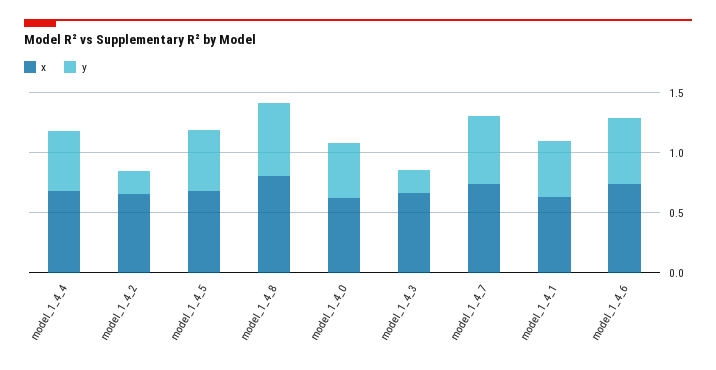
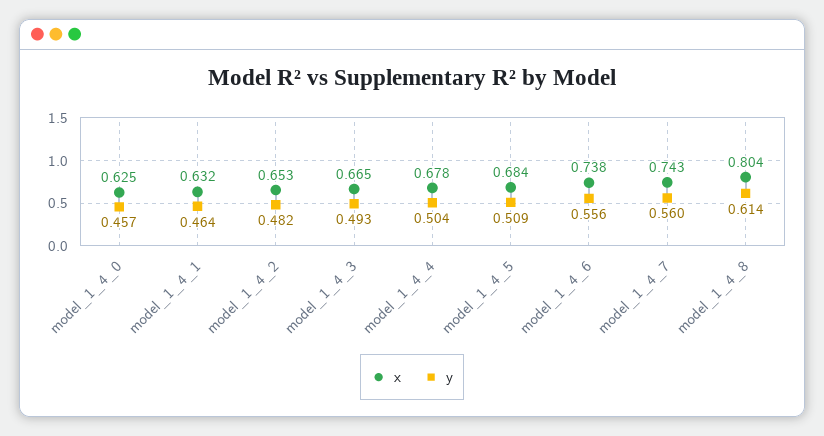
y, model_1_4_2: 0.2 -> 0.482
y, model_1_4_3: 0.2 -> 0.493

